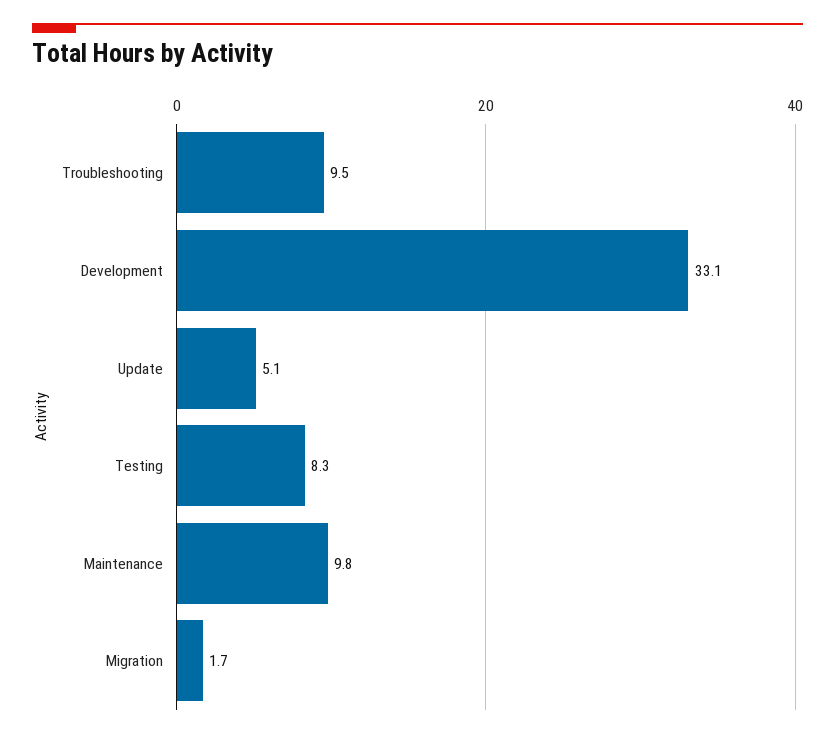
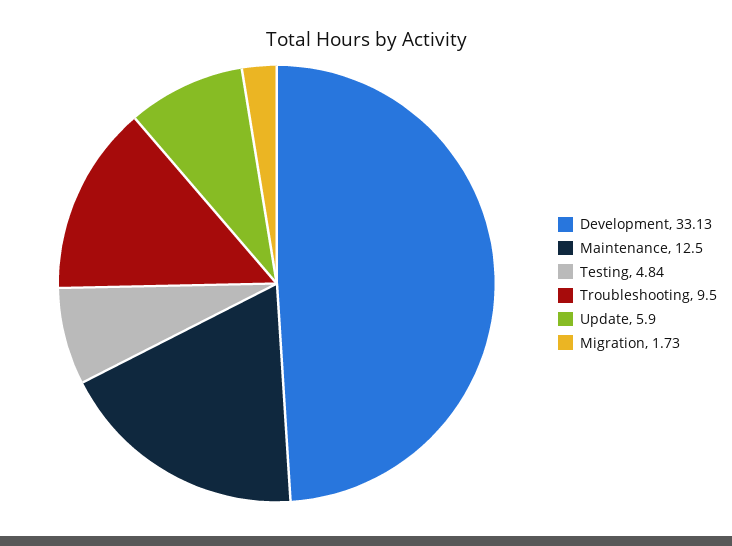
Update: 5.1 -> 5.9
Testing: 8.3 -> 4.84
Maintenance: 9.8 -> 12.5

